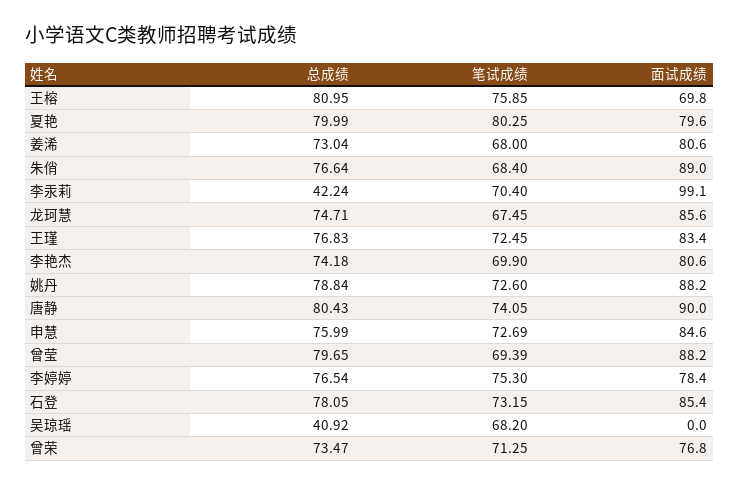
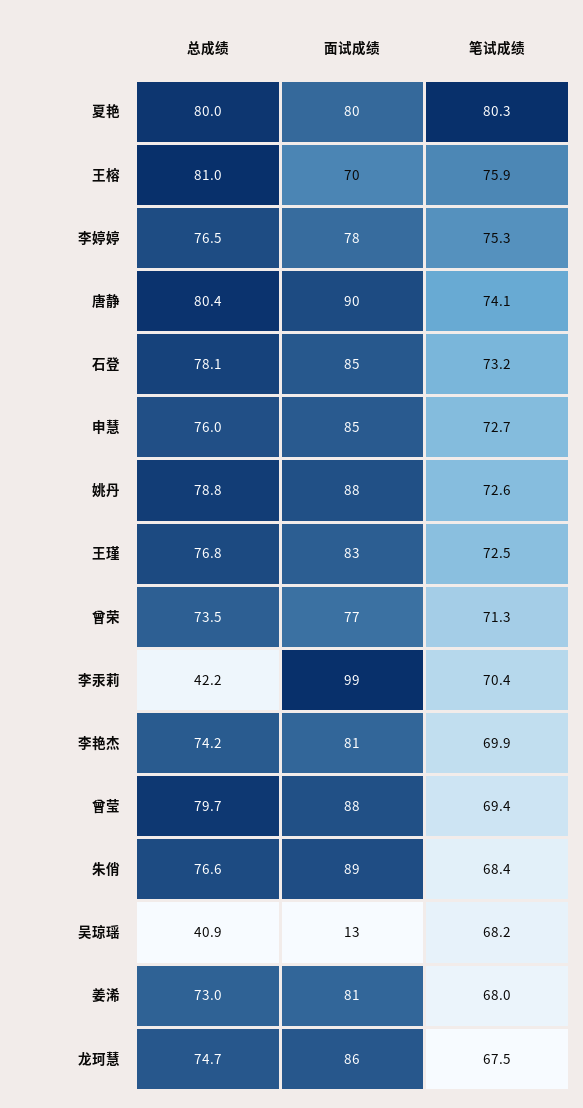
面试成绩, 吴琼瑶: 0 -> 13

